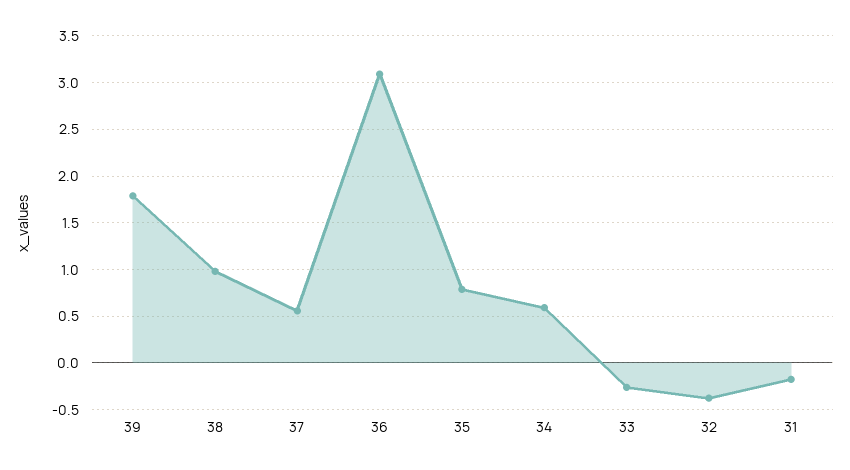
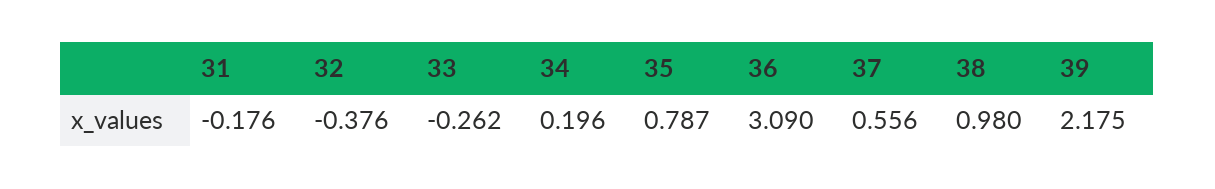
39: 1.8 -> 2.175
34: 0.6 -> 0.196

